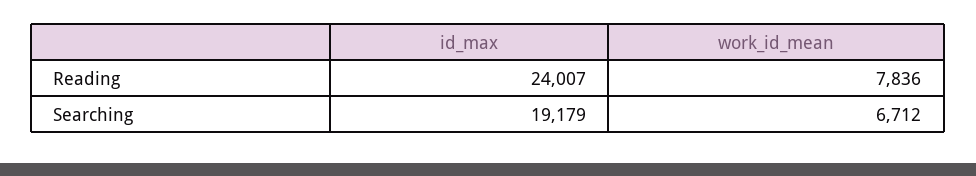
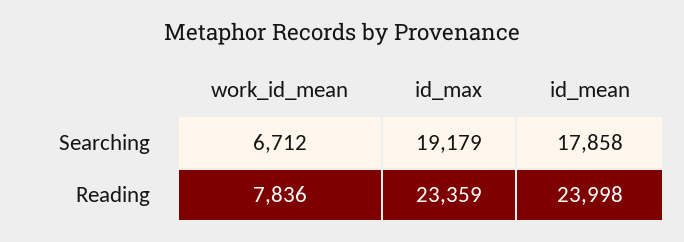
id_max, Reading: 24007 -> 23359
id_mean, Searching: none -> 17858
id_mean, Reading: none -> 23998

